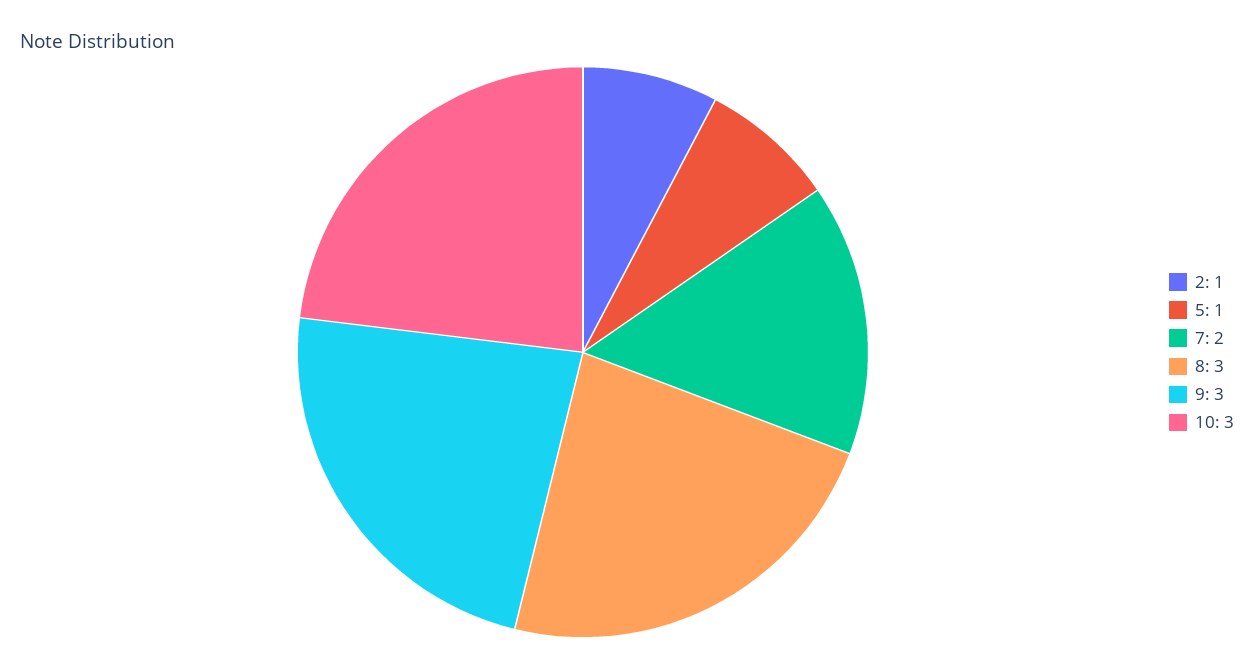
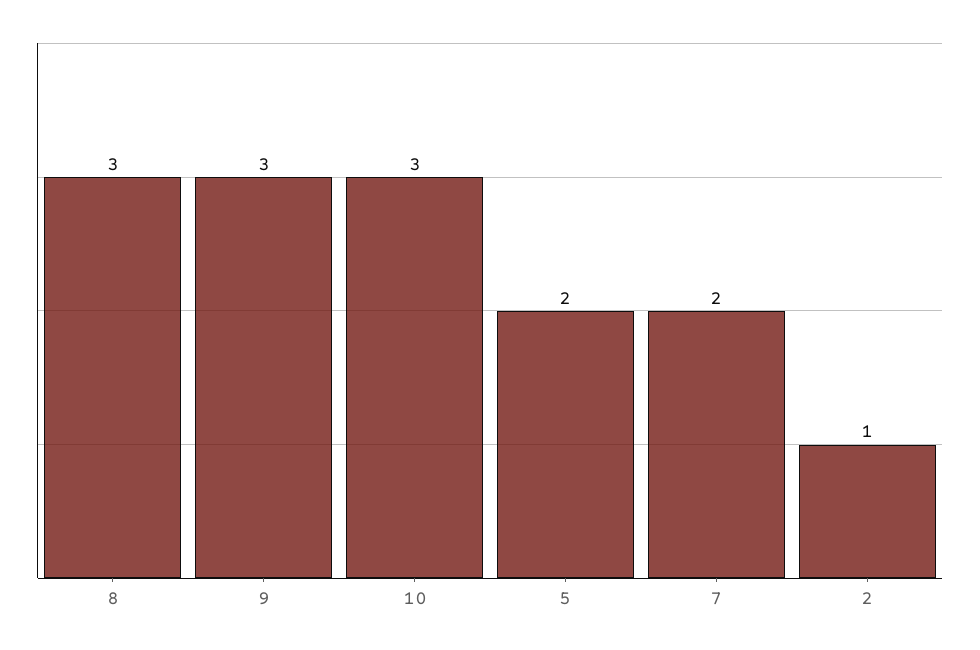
5: 1 -> 2

